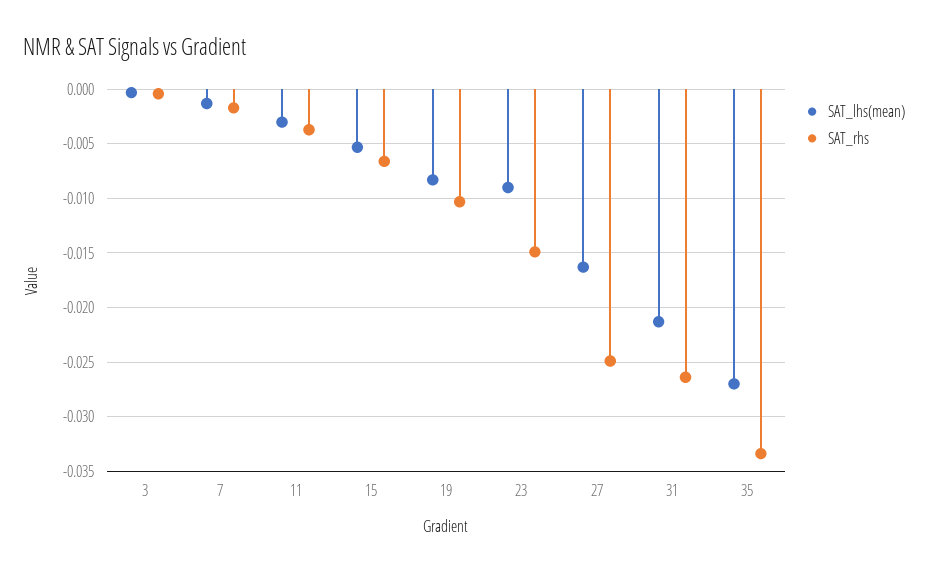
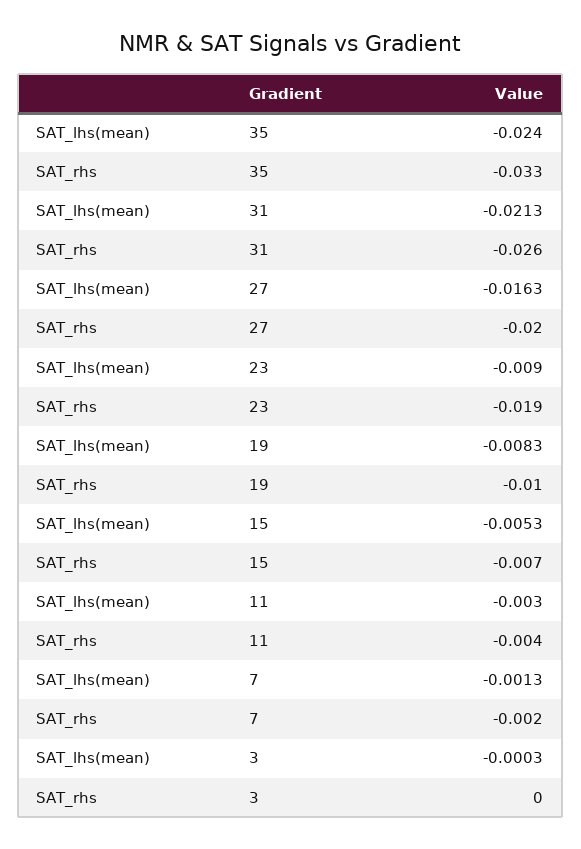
SAT_rhs, 23: -0.015 -> -0.019
SAT_rhs, 27: -0.025 -> -0.02
SAT_lhs(mean), 35: -0.027 -> -0.024

